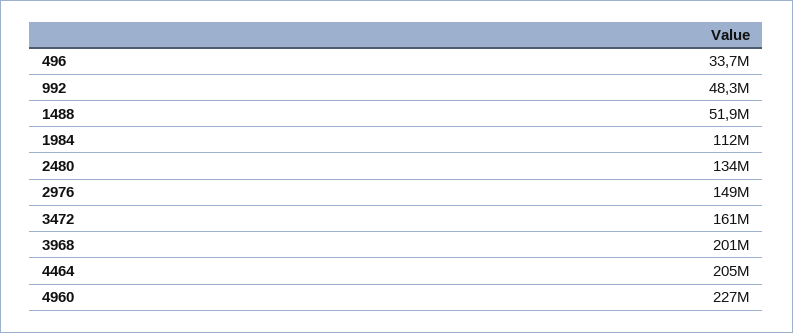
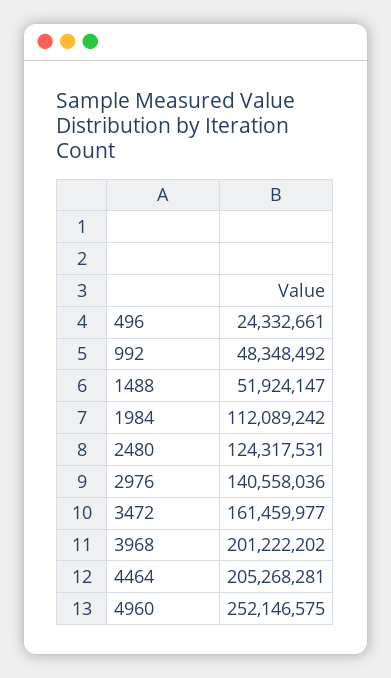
496: 33700000 -> 24332661
2480: 134000000 -> 124317531
2976: 149000000 -> 140558036
4960: 227000000 -> 252146575

